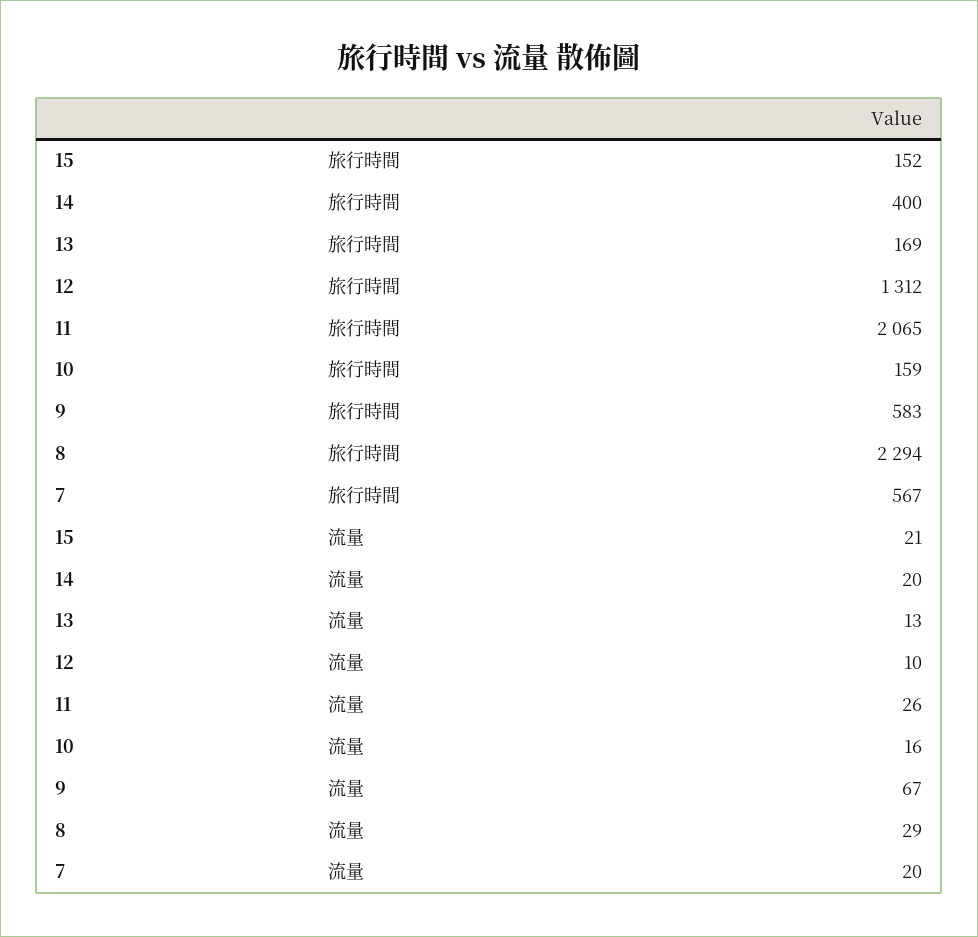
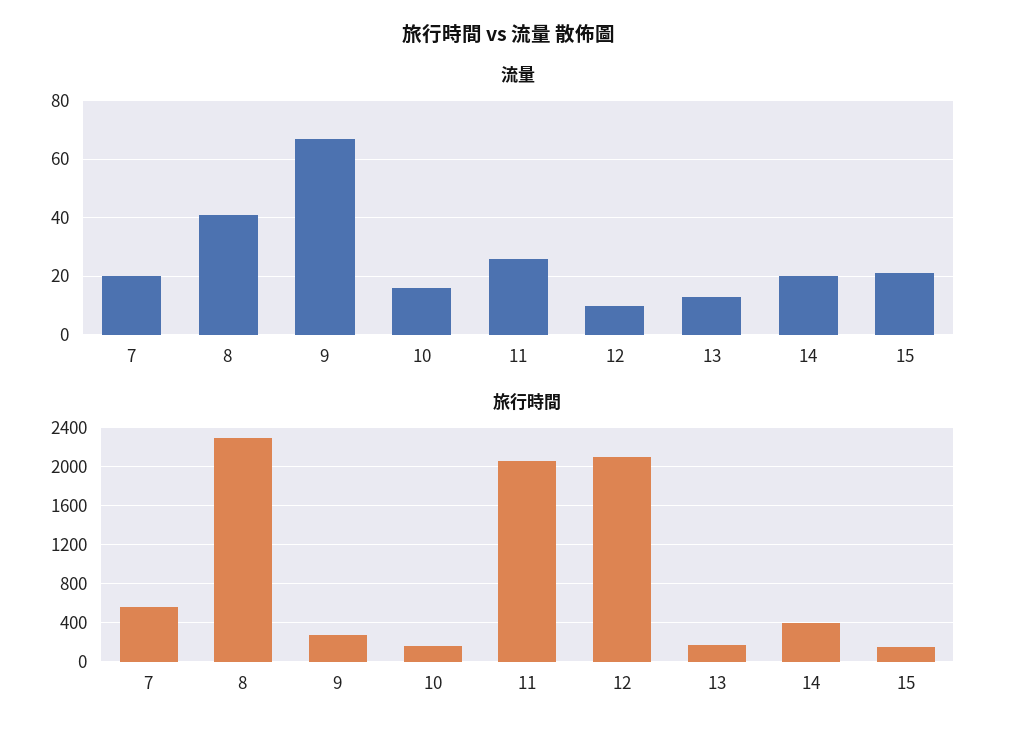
旅行時間, 12: 1312 -> 2100
旅行時間, 9: 583 -> 300
流量, 8: 29 -> 40

